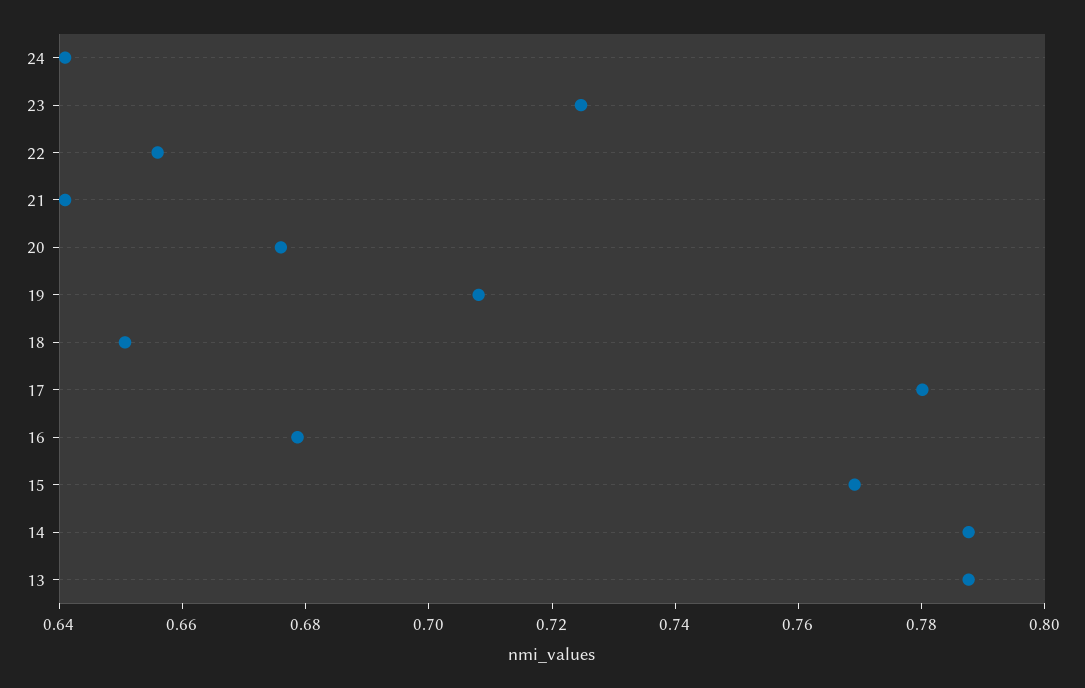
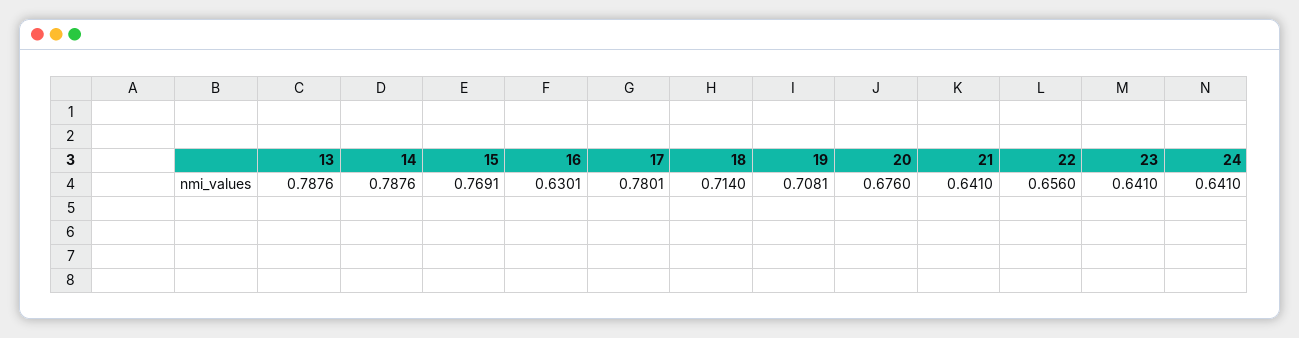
23: 0.725 -> 0.641
18: 0.65 -> 0.714
16: 0.68 -> 0.6301

